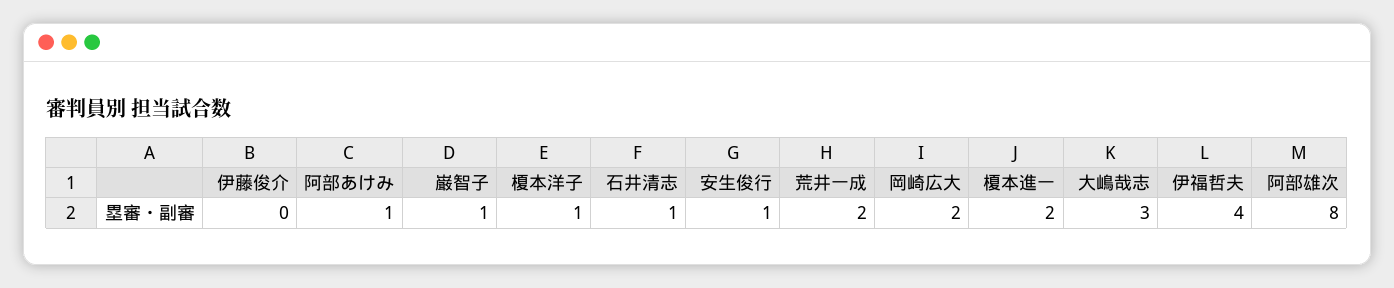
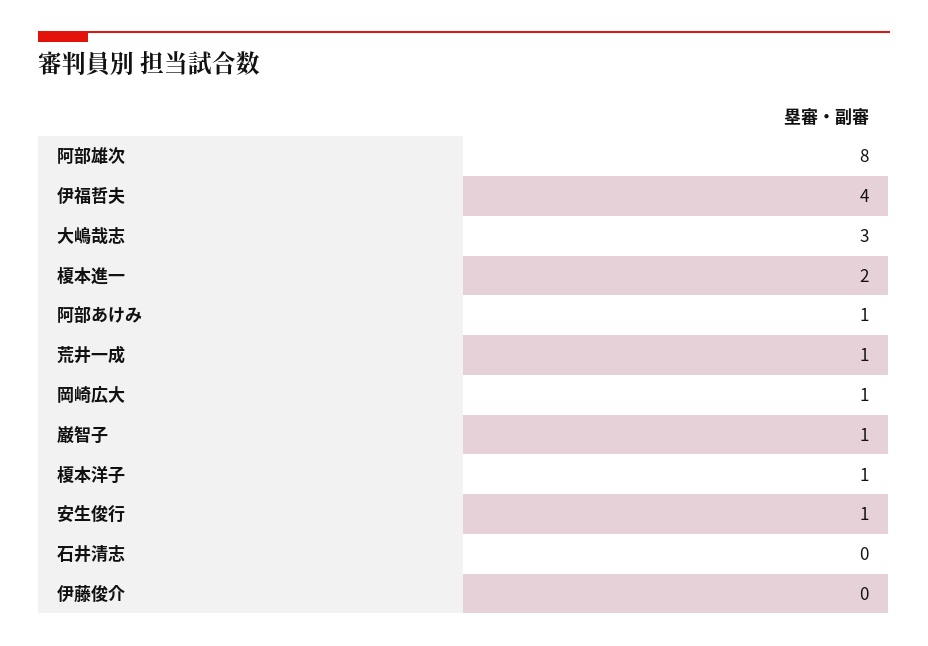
石井清志: 1 -> 0
荒井一成: 2 -> 1
岡崎広大: 2 -> 1

